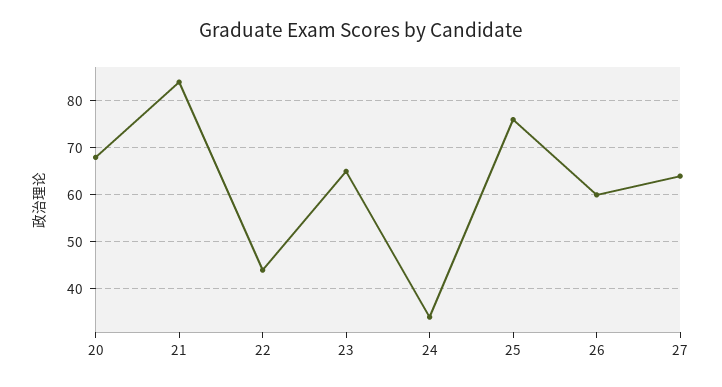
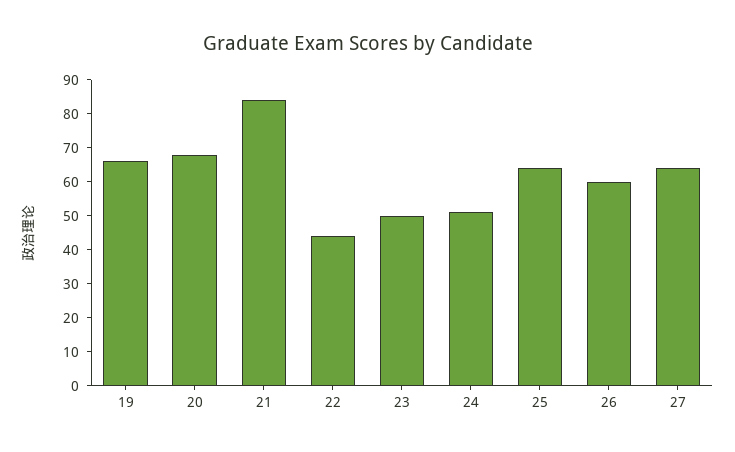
23: 65 -> 50
24: 35 -> 50
25: 75 -> 65
19: none -> 65

